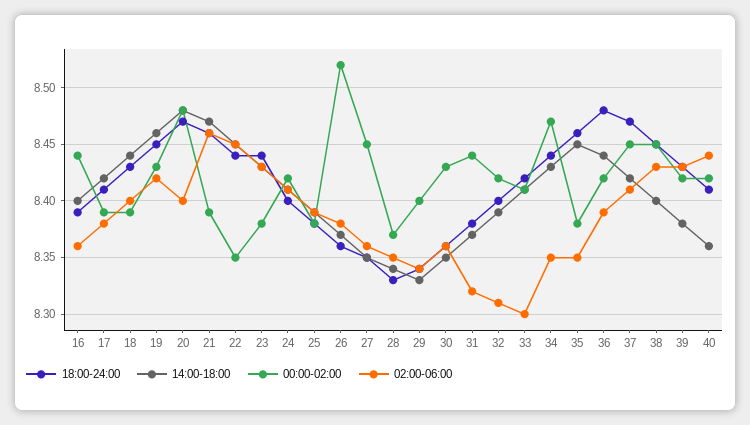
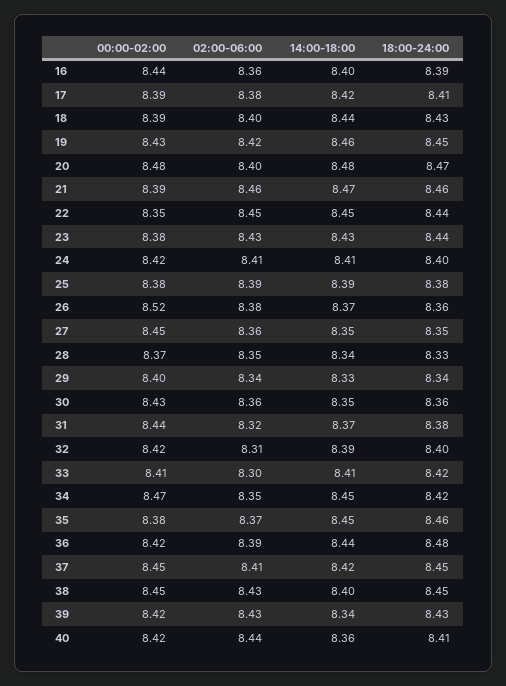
18:00-24:00, 34: 8.44 -> 8.42
14:00-18:00, 34: 8.43 -> 8.45
02:00-06:00, 35: 8.35 -> 8.37
18:00-24:00, 37: 8.47 -> 8.45
14:00-18:00, 39: 8.38 -> 8.34

